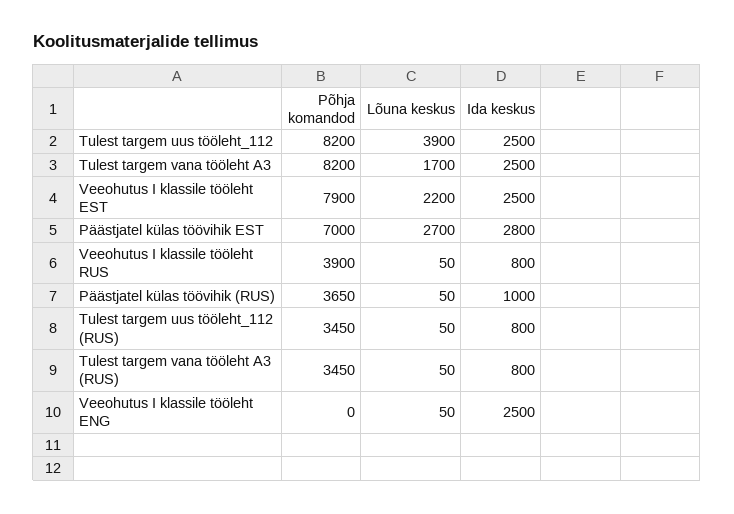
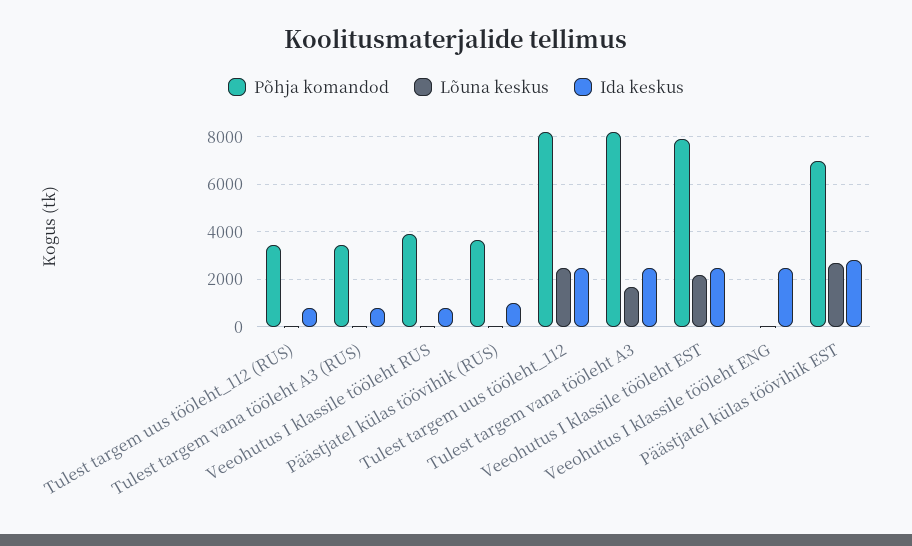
Lõuna keskus, Tulest targem uus tööleht_112: 3900 -> 2500

